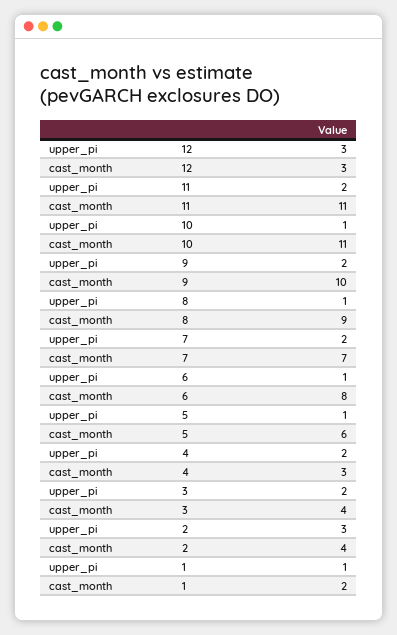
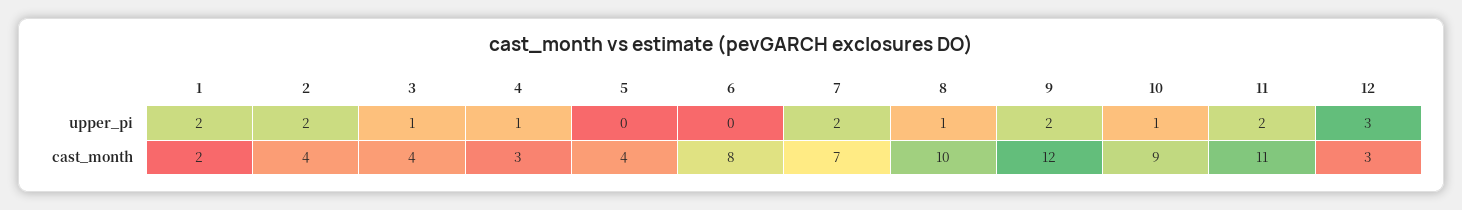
cast_month, 10: 11 -> 9
cast_month, 9: 10 -> 12
cast_month, 8: 9 -> 10
upper_pi, 6: 1 -> 0
upper_pi, 5: 1 -> 0
cast_month, 5: 6 -> 4
upper_pi, 4: 2 -> 1
upper_pi, 3: 2 -> 1
upper_pi, 2: 3 -> 2
upper_pi, 1: 1 -> 2

